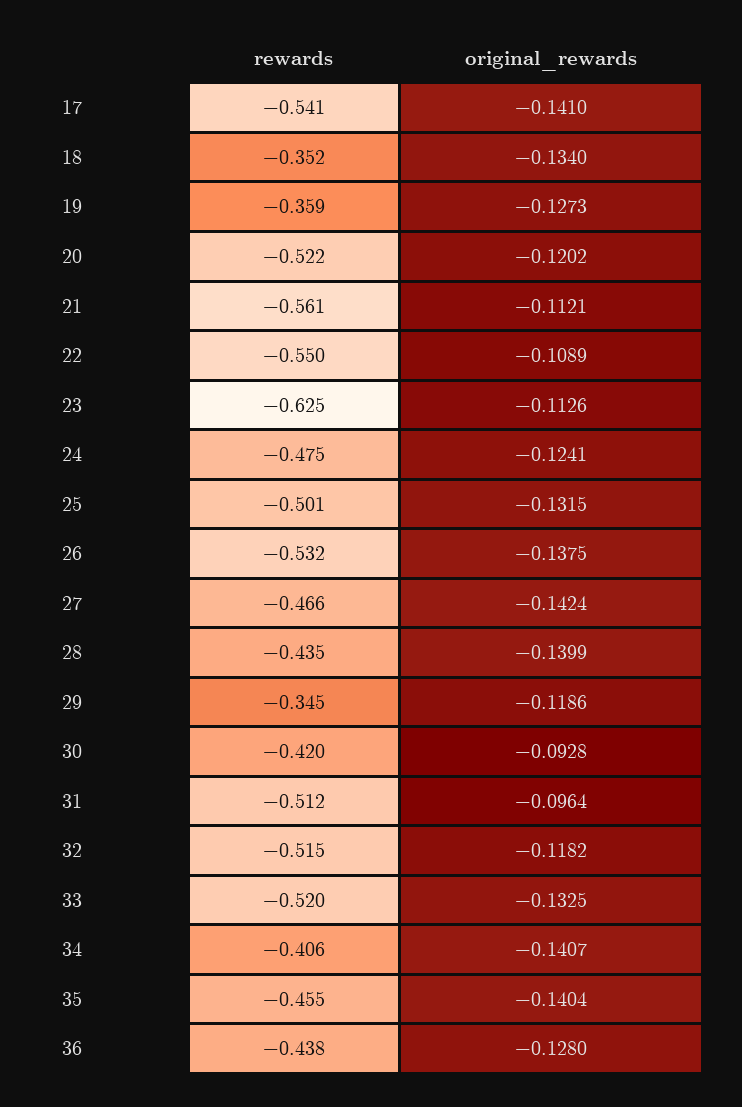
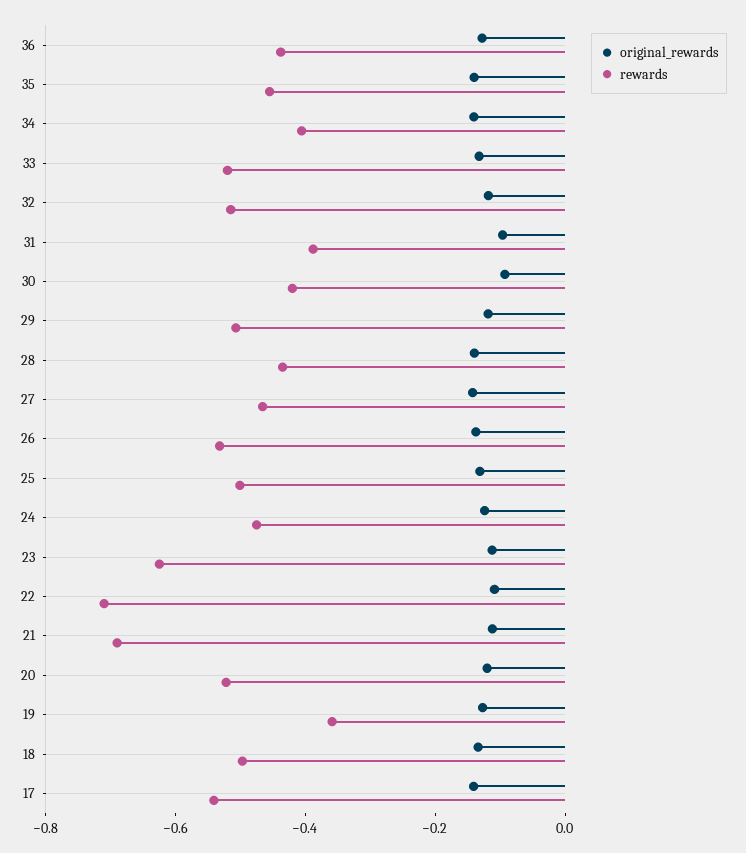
rewards, 18: -0.352 -> -0.5
rewards, 21: -0.561 -> -0.7
rewards, 22: -0.55 -> -0.7
rewards, 29: -0.345 -> -0.5
rewards, 31: -0.512 -> -0.4

